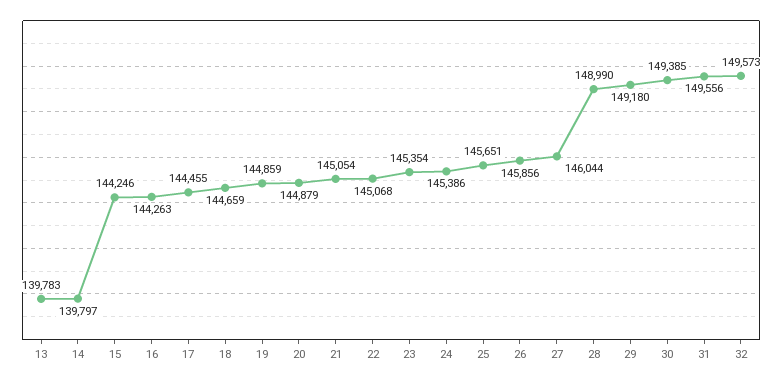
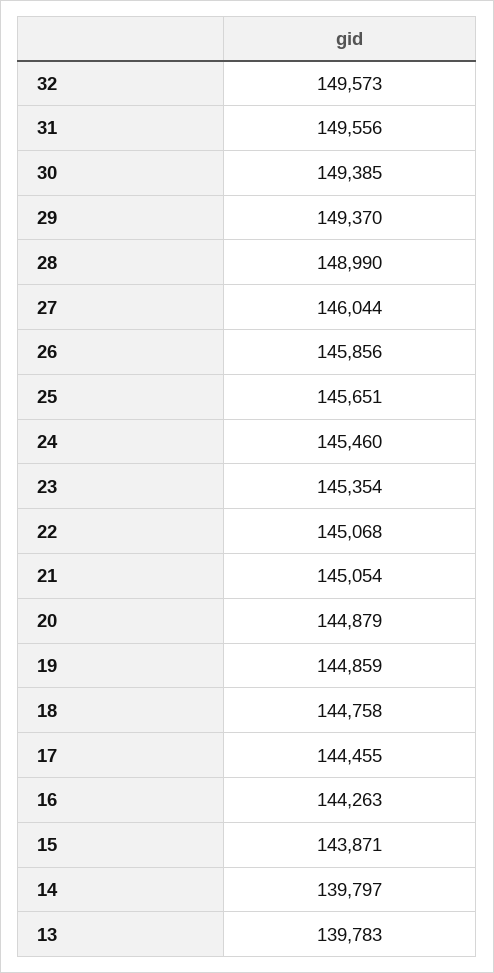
15: 144246 -> 143871
18: 144659 -> 144758
24: 145386 -> 145460
29: 149180 -> 149370

